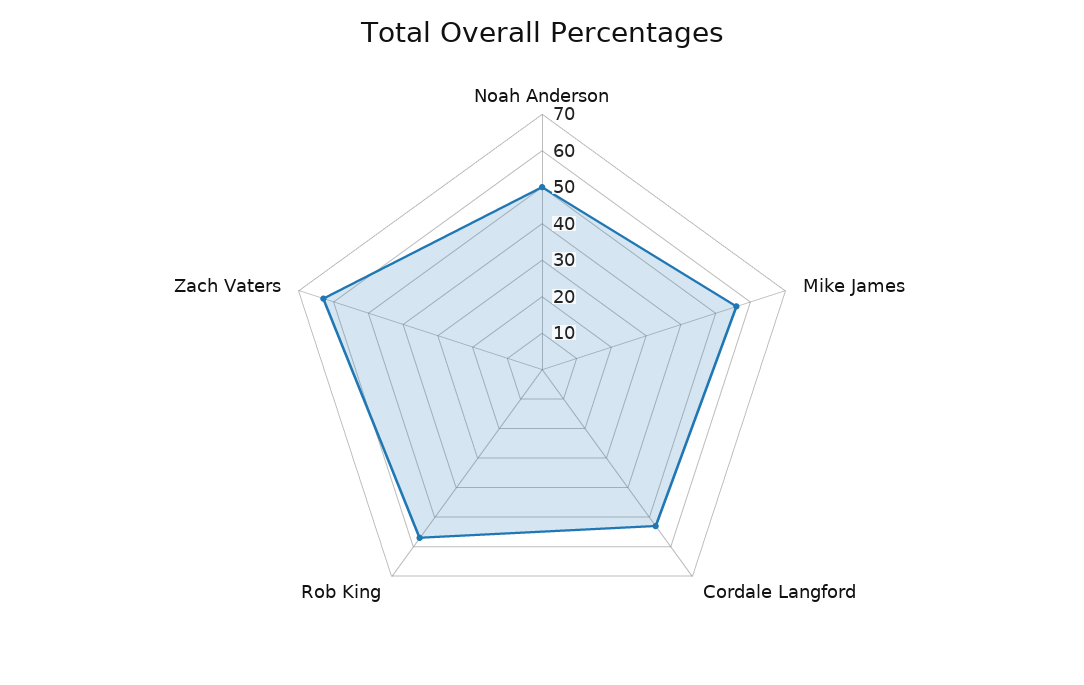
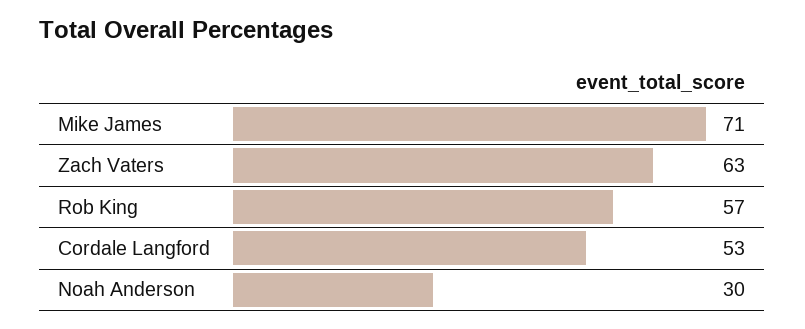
Noah Anderson: 50 -> 30
Mike James: 55 -> 71

